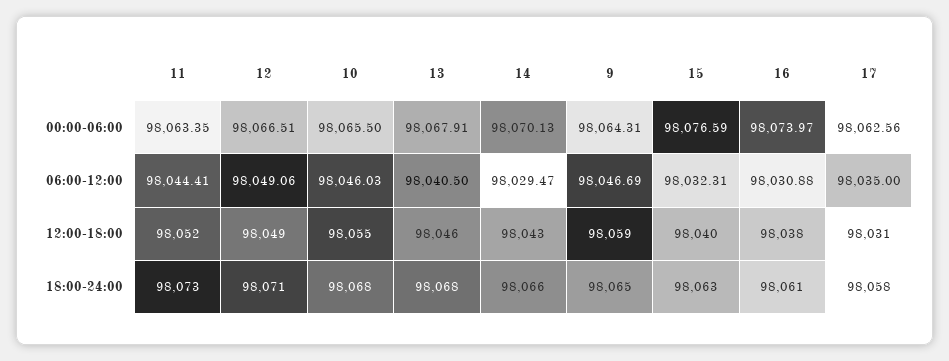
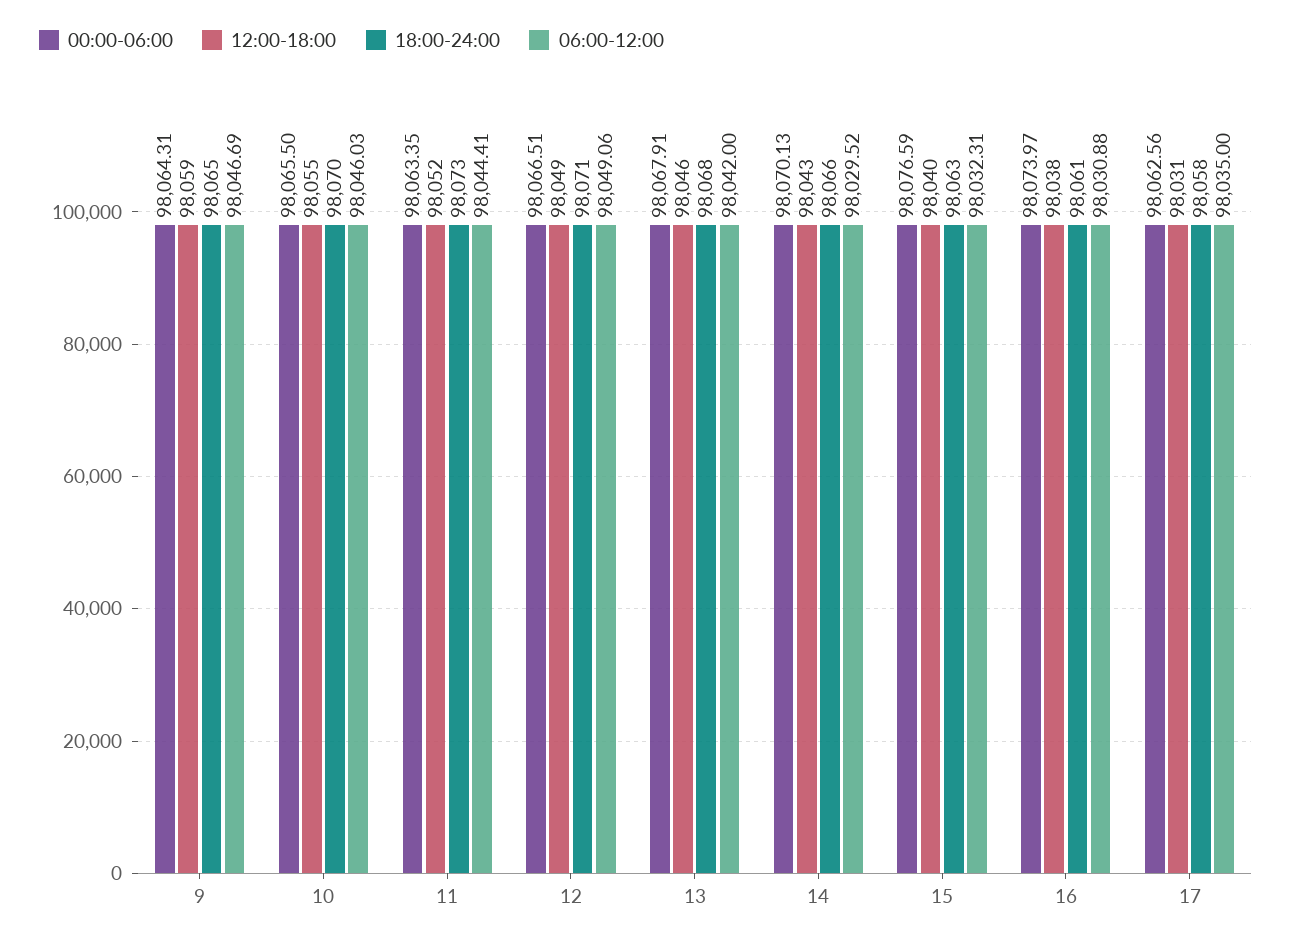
06:00-12:00, 13: 98040.5 -> 98042
06:00-12:00, 14: 98029.47 -> 98029.52
18:00-24:00, 10: 98068 -> 98070

